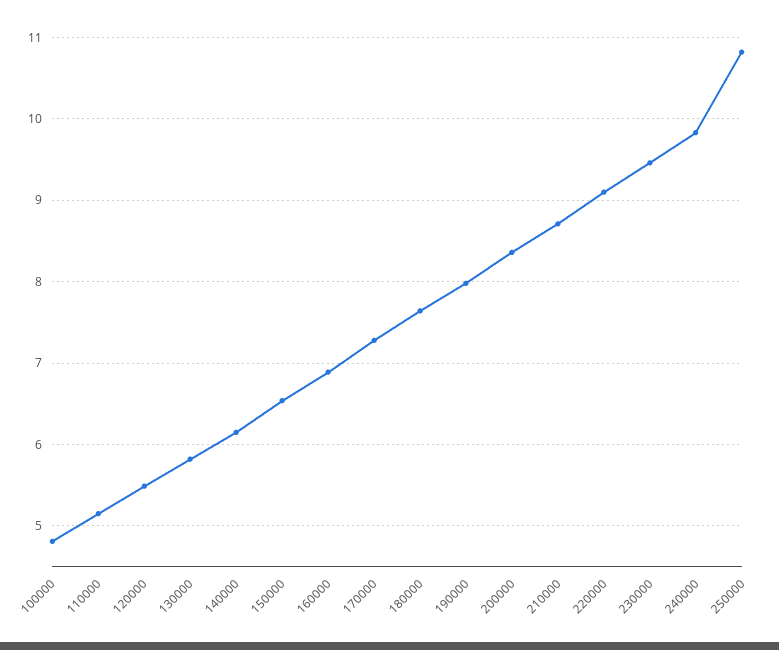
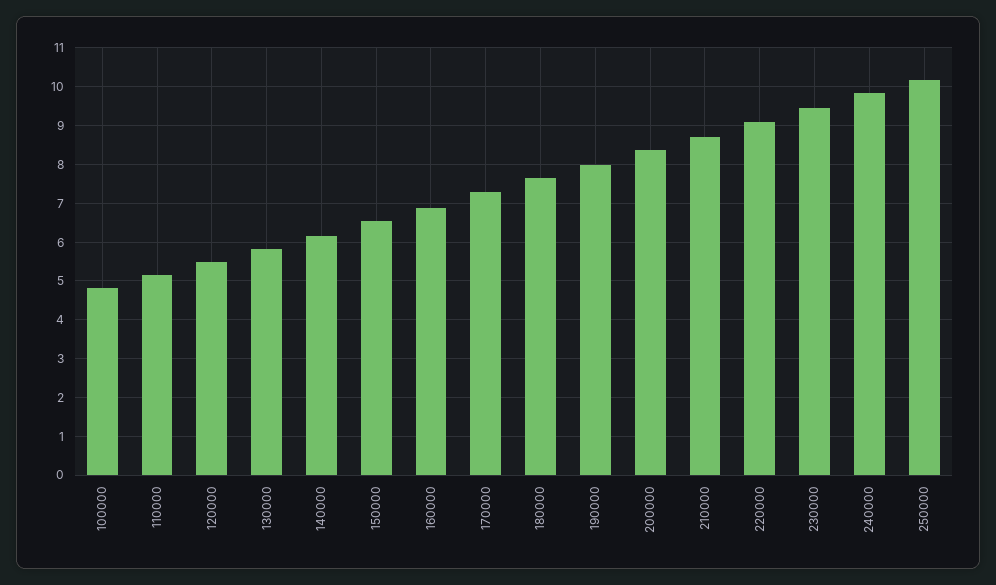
250000: 10.8 -> 10.2

